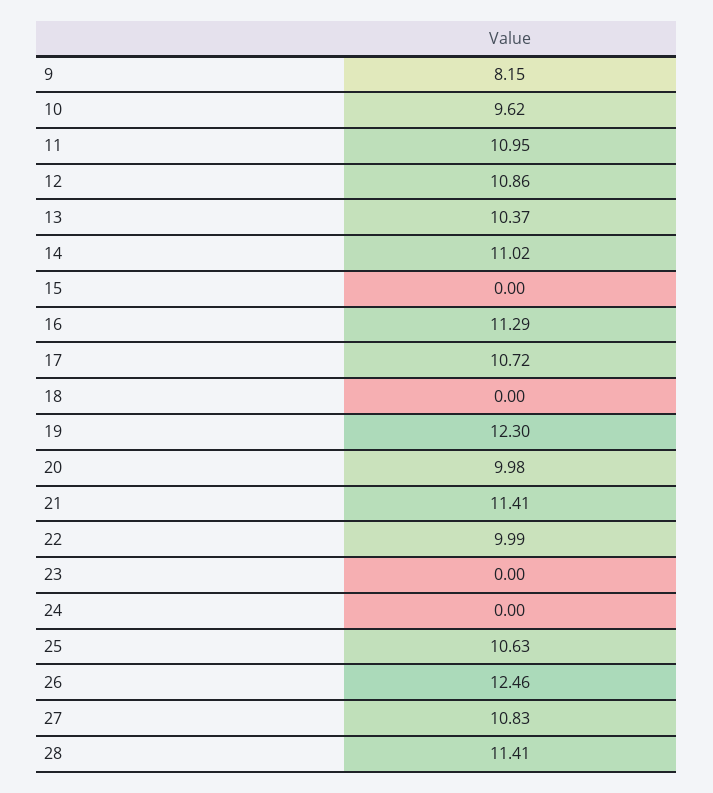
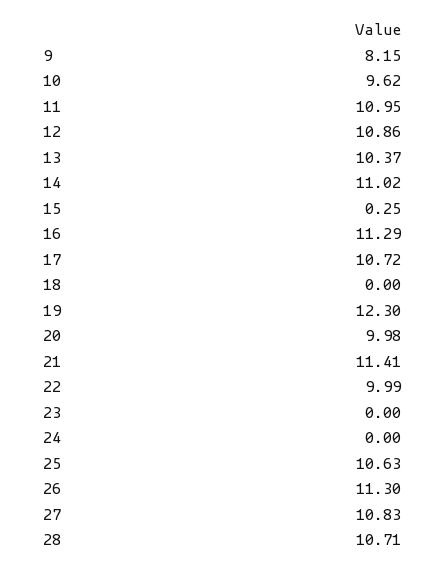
15: 0 -> 0.25
26: 12.46 -> 11.3
28: 11.41 -> 10.71

